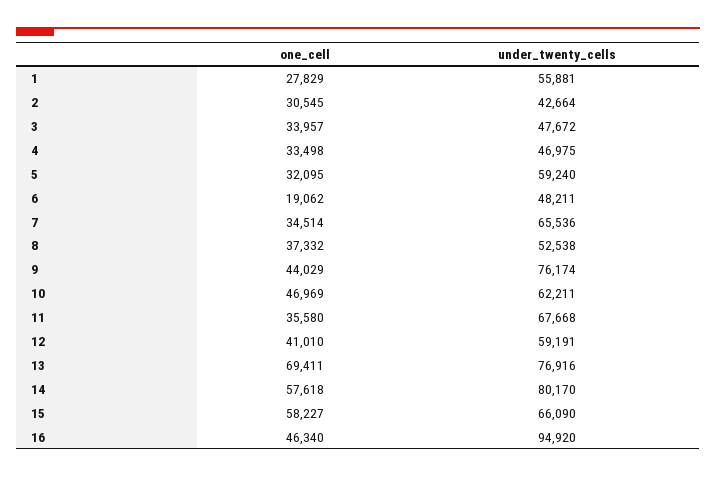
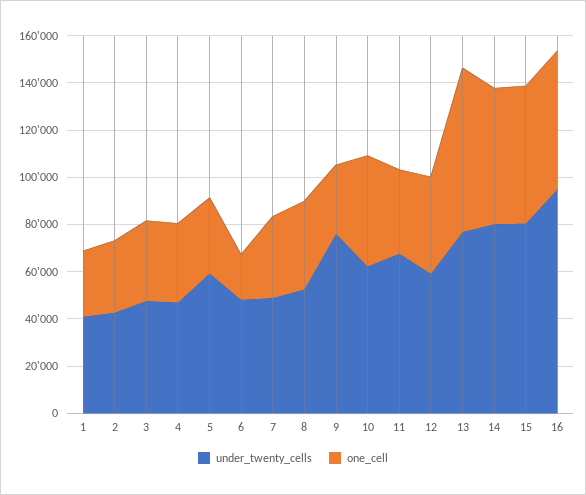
under_twenty_cells, 1: 55881 -> 40000
under_twenty_cells, 7: 65536 -> 50000
one_cell, 9: 44029 -> 30000
under_twenty_cells, 15: 66090 -> 80000
one_cell, 16: 46340 -> 60000

